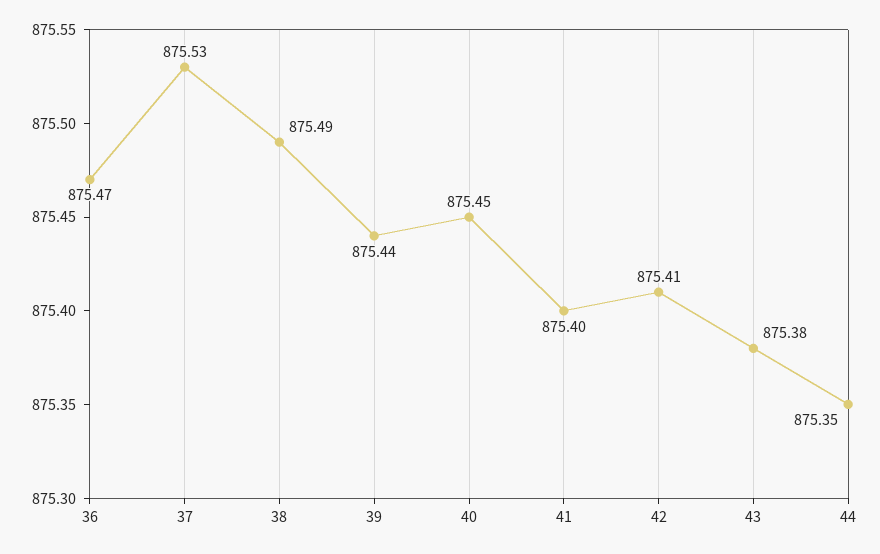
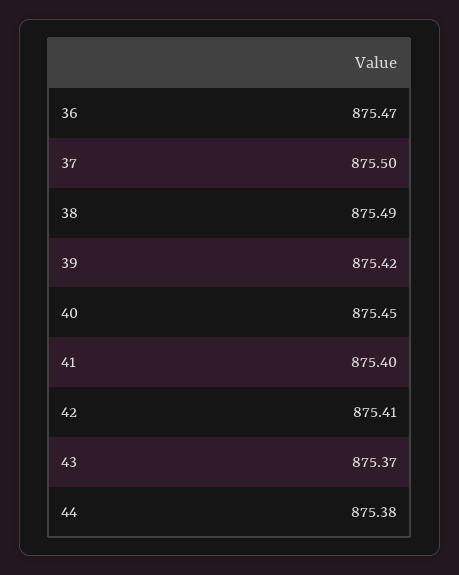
37: 875.53 -> 875.5
39: 875.44 -> 875.42
43: 875.38 -> 875.37
44: 875.35 -> 875.38

